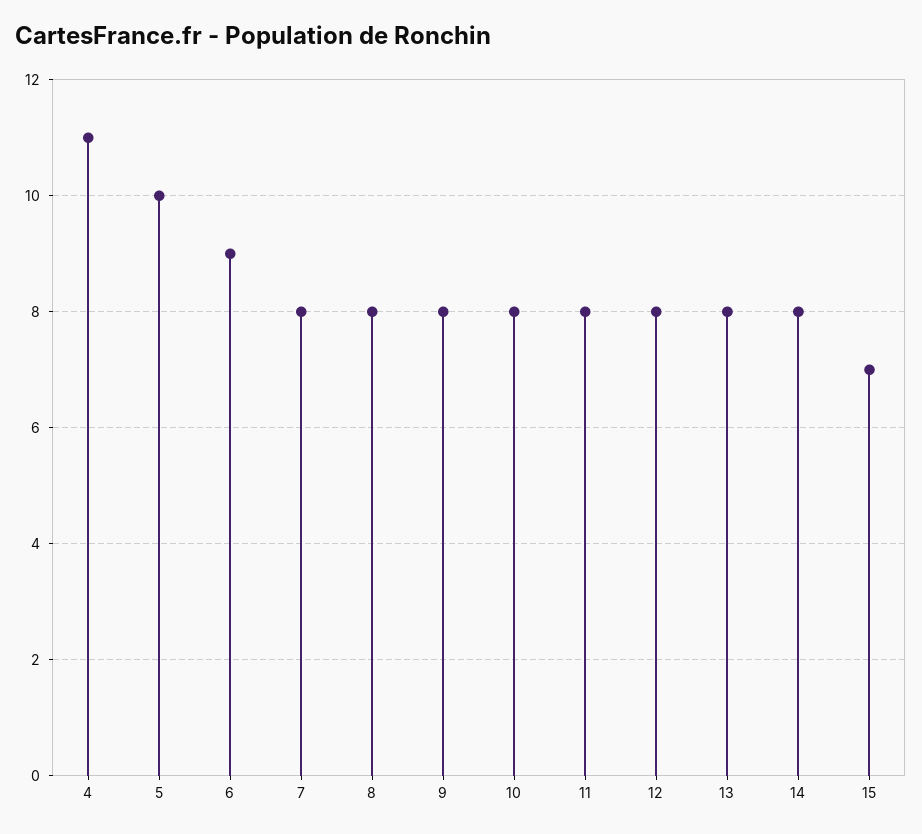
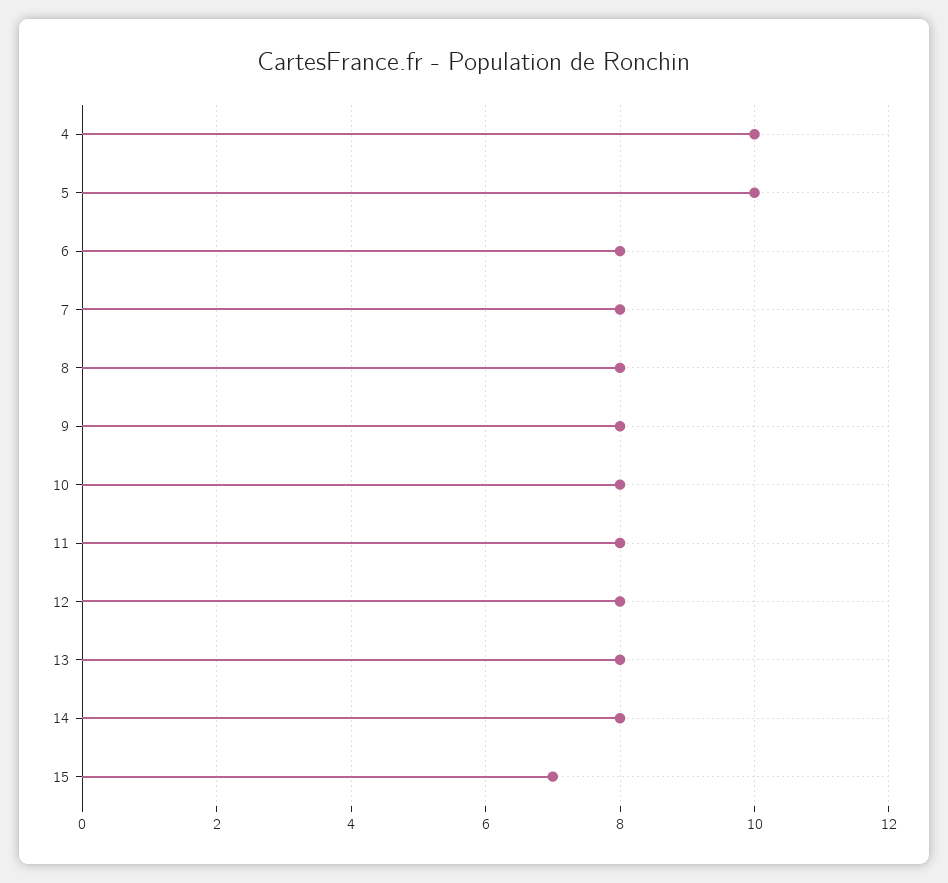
4: 11 -> 10
6: 9 -> 8

